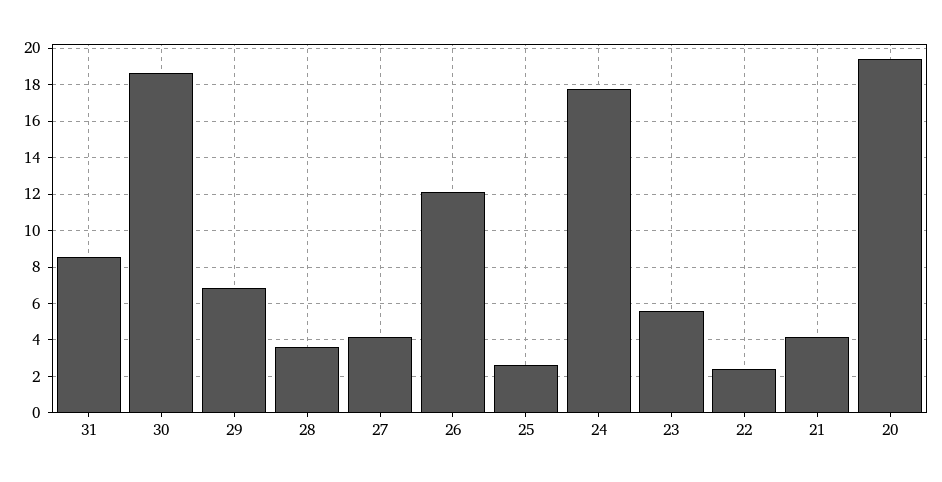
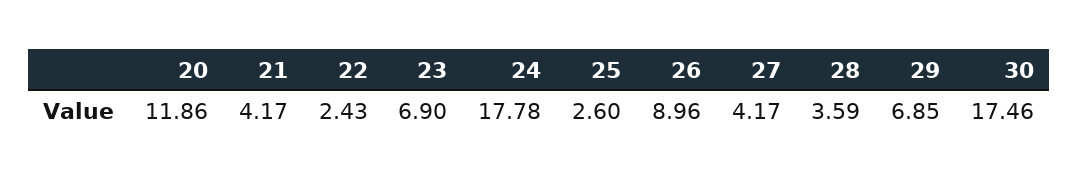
31: 8.5 -> none
30: 18.5 -> 17.46
26: 12 -> 8.96
23: 5.5 -> 6.9
20: 19.5 -> 11.86

